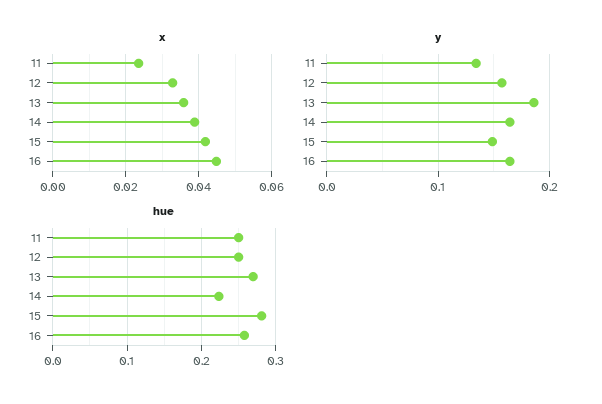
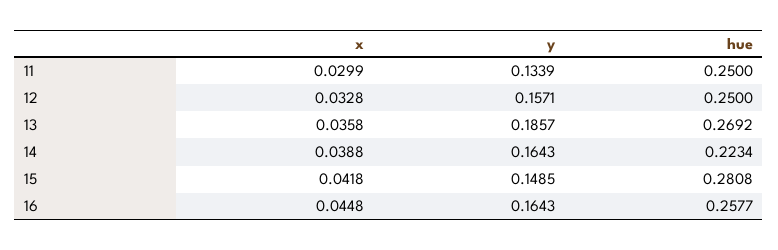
x, 11: 0.024 -> 0.0299

